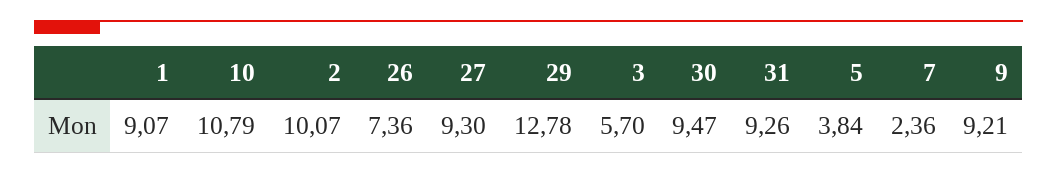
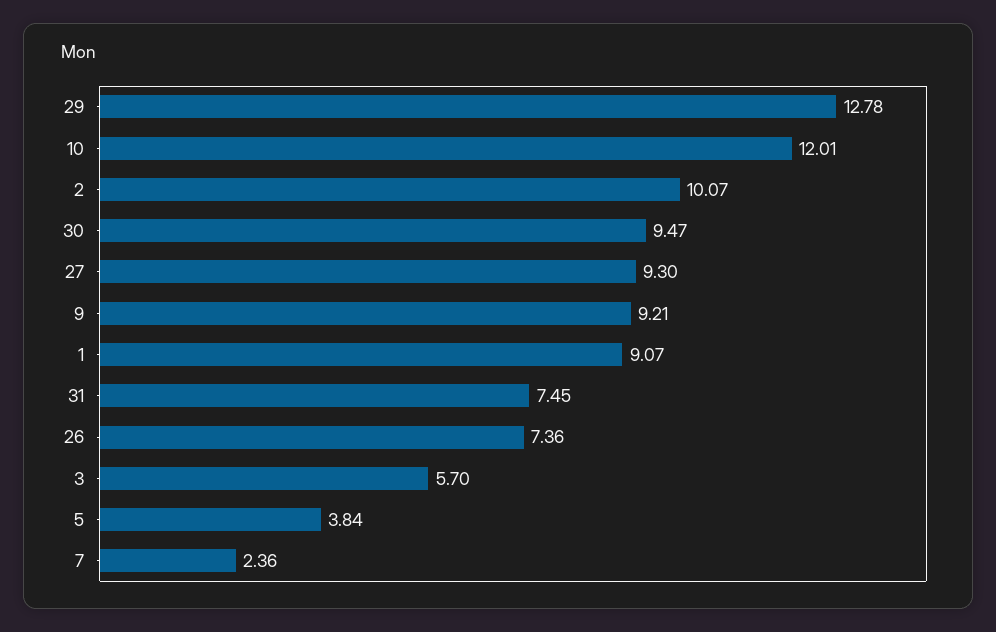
10: 10.79 -> 12.01
31: 9.26 -> 7.45

